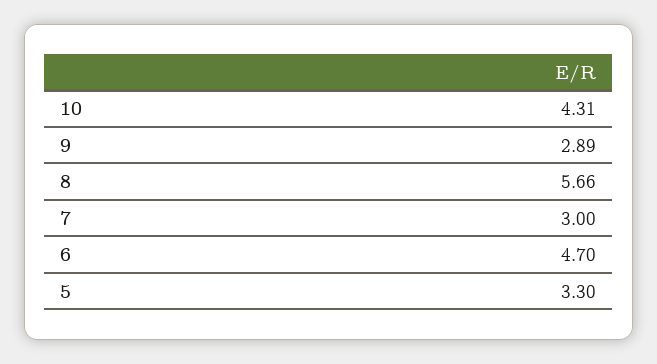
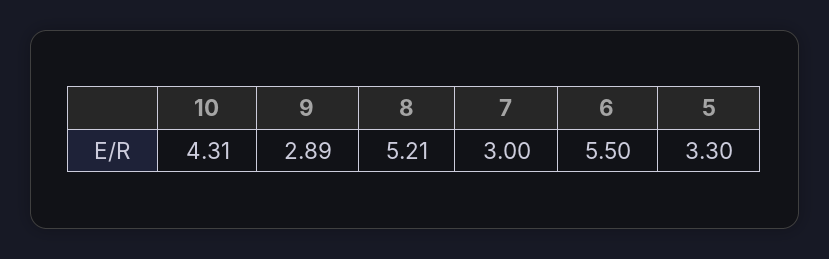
8: 5.66 -> 5.21
6: 4.7 -> 5.5

